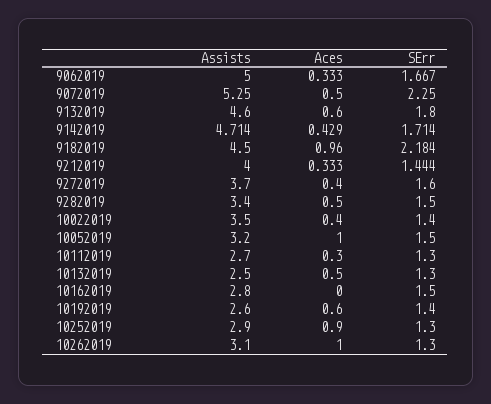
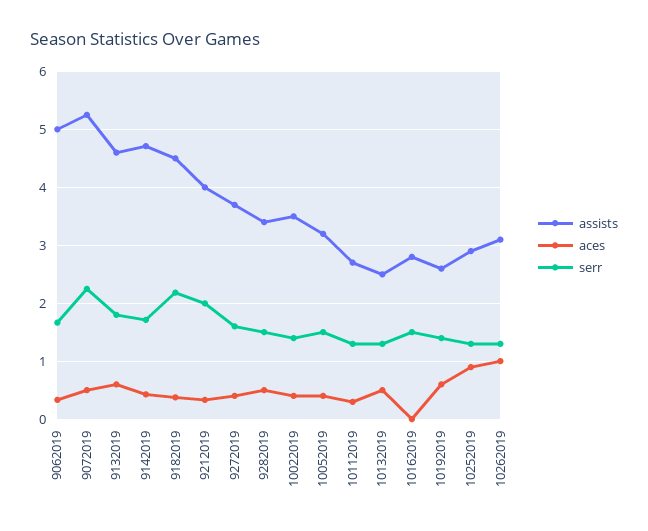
Aces, 9182019: 0.96 -> 0.4
SErr, 9212019: 1.444 -> 2
Aces, 10052019: 1 -> 0.4

